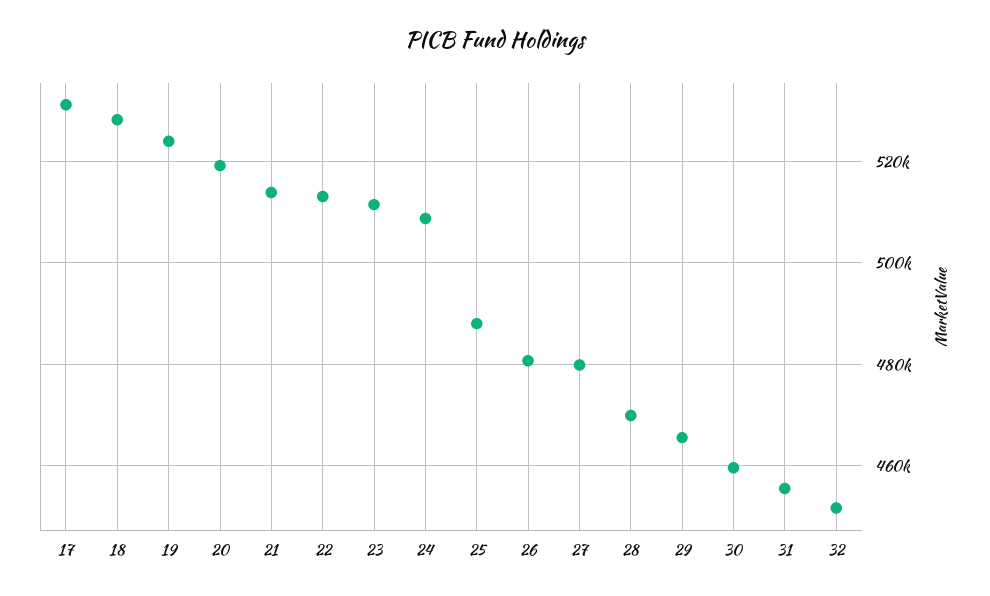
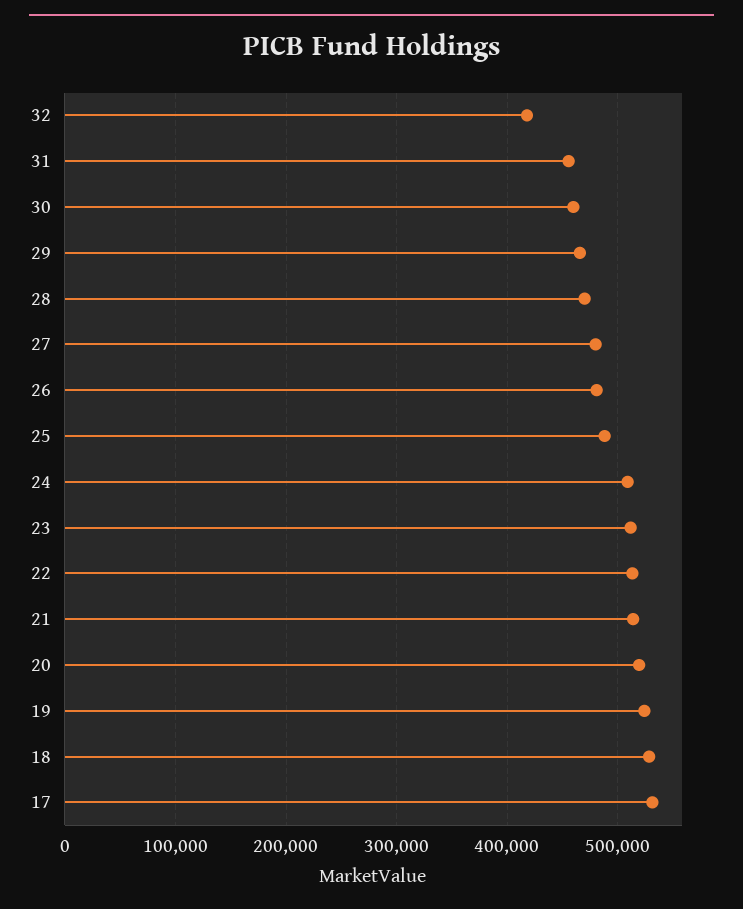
32: 452000 -> 420000

